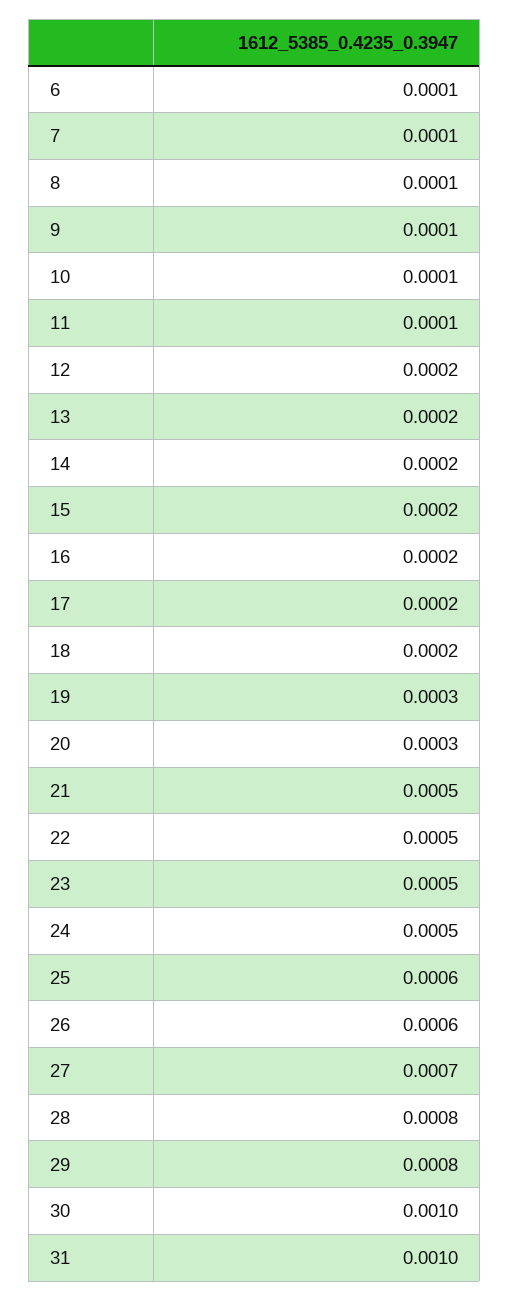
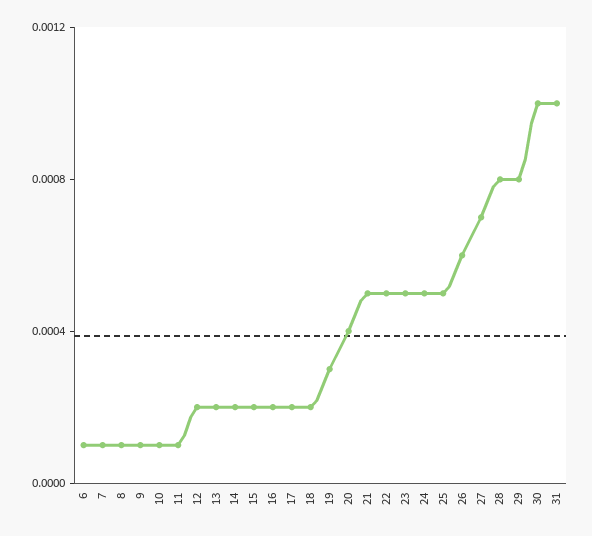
20: 0.0003 -> 0.0004
25: 0.0006 -> 0.0005

